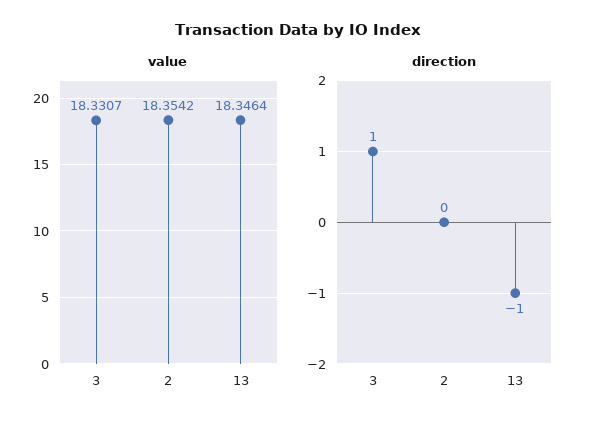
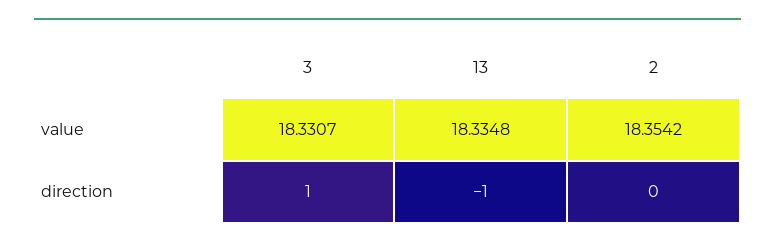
value, 13: 18.3464 -> 18.3348

